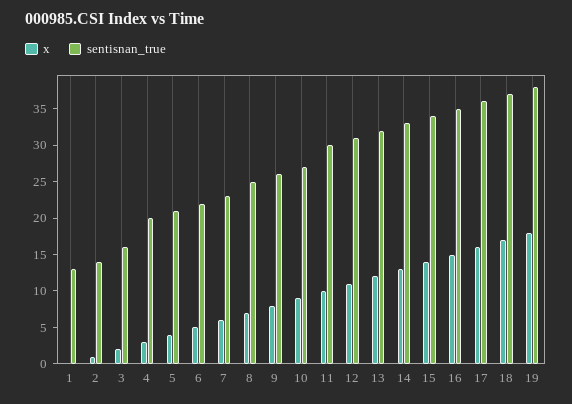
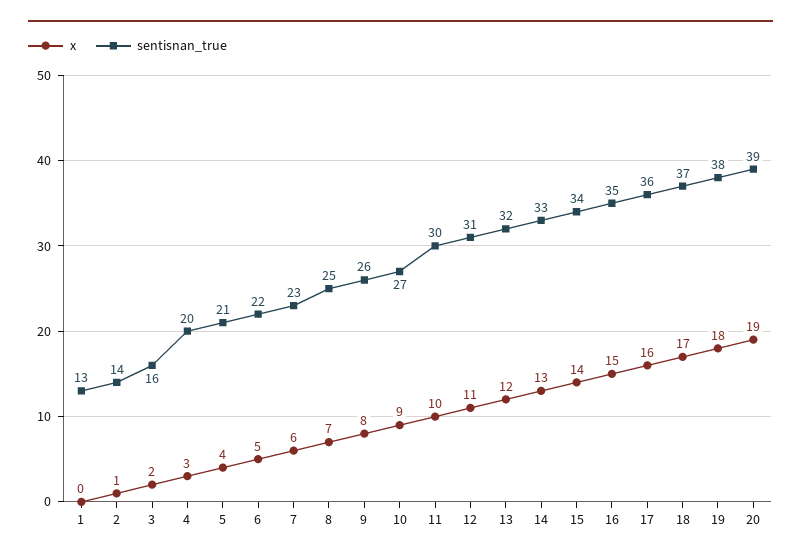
x, 20: none -> 19
sentisnan_true, 20: none -> 39

